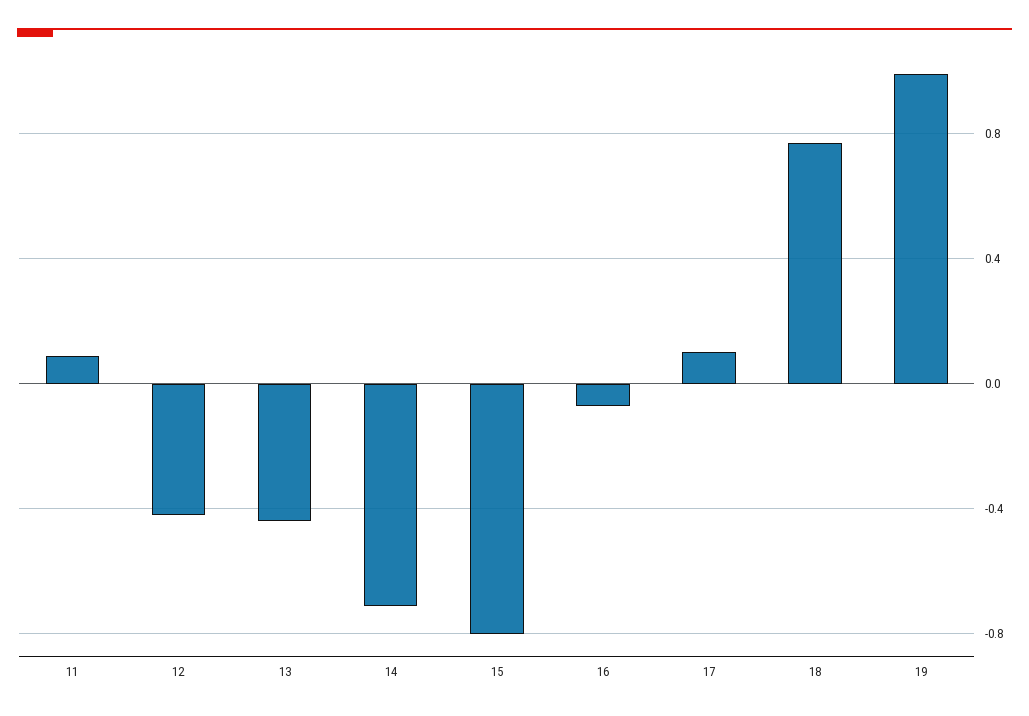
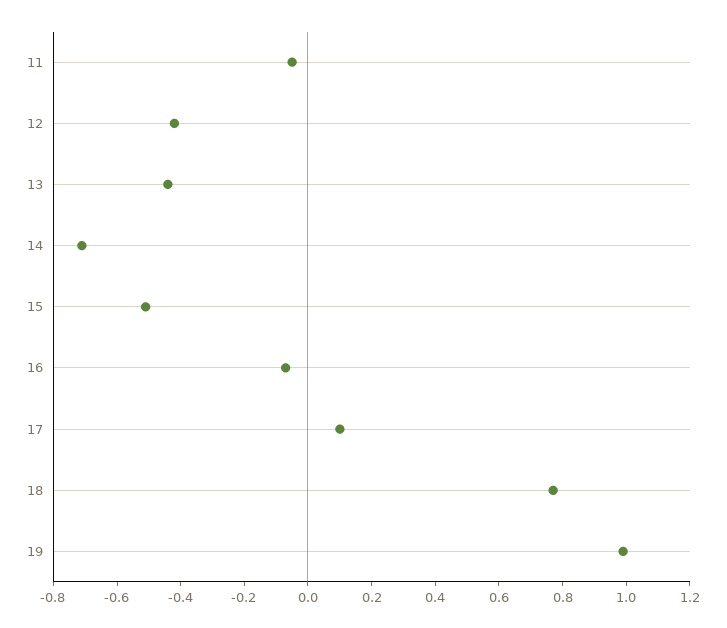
11: 0.1 -> -0.05
15: -0.8 -> -0.5

